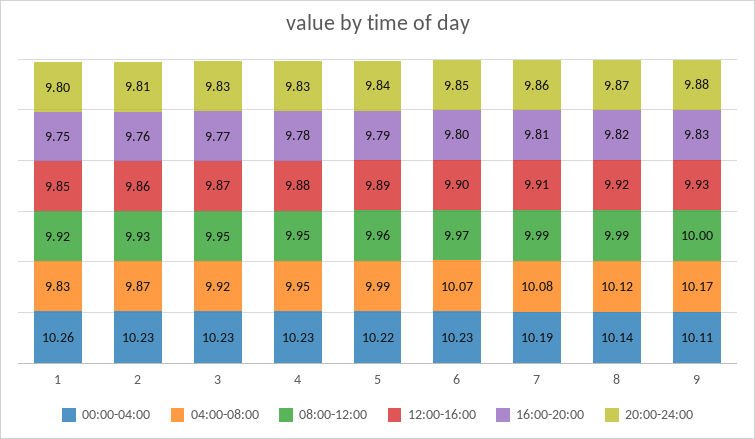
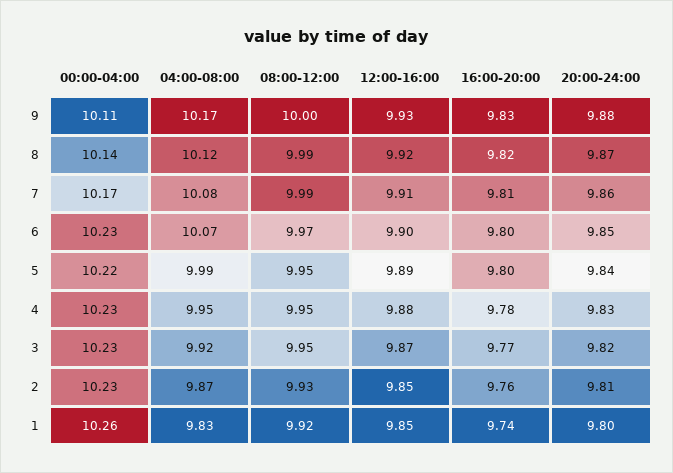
16:00-20:00, 1: 9.75 -> 9.74
12:00-16:00, 2: 9.86 -> 9.85
20:00-24:00, 3: 9.83 -> 9.82
08:00-12:00, 5: 9.96 -> 9.95
16:00-20:00, 5: 9.79 -> 9.8
00:00-04:00, 7: 10.19 -> 10.17

